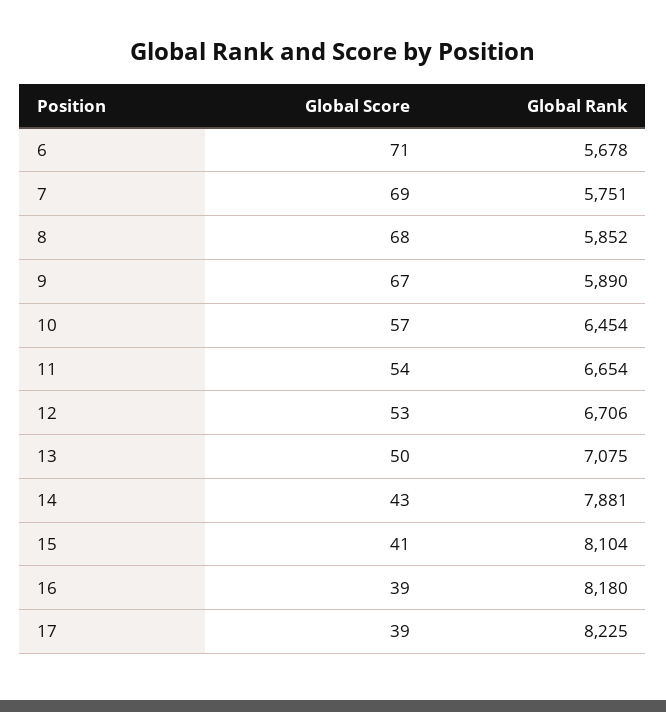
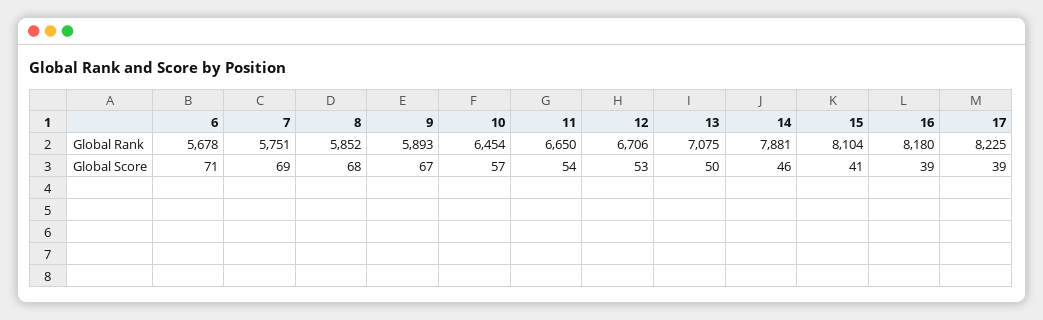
Global Rank, 9: 5890 -> 5893
Global Rank, 11: 6654 -> 6650
Global Score, 14: 43 -> 46

